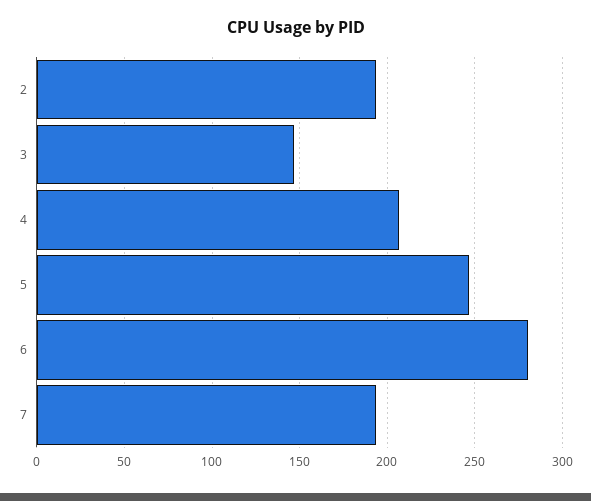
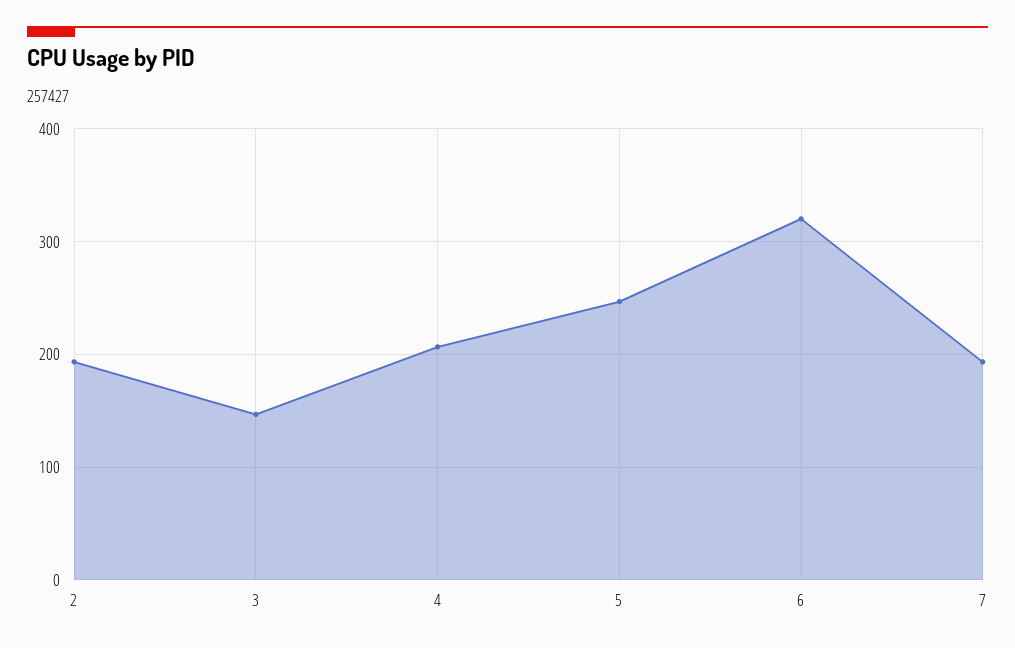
6: 280 -> 320

